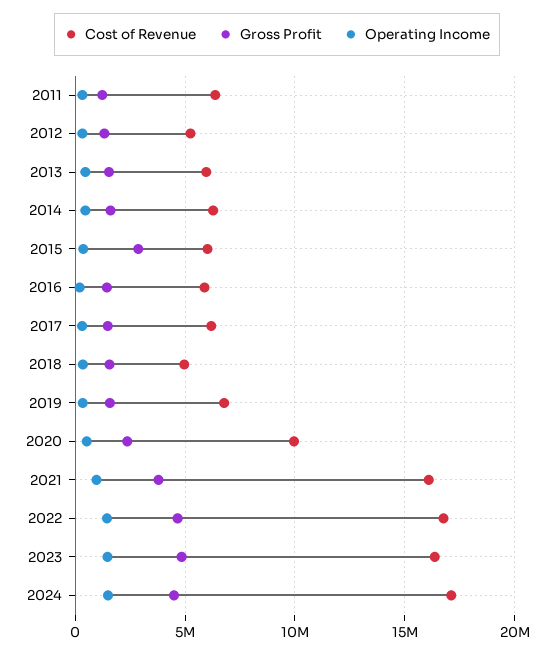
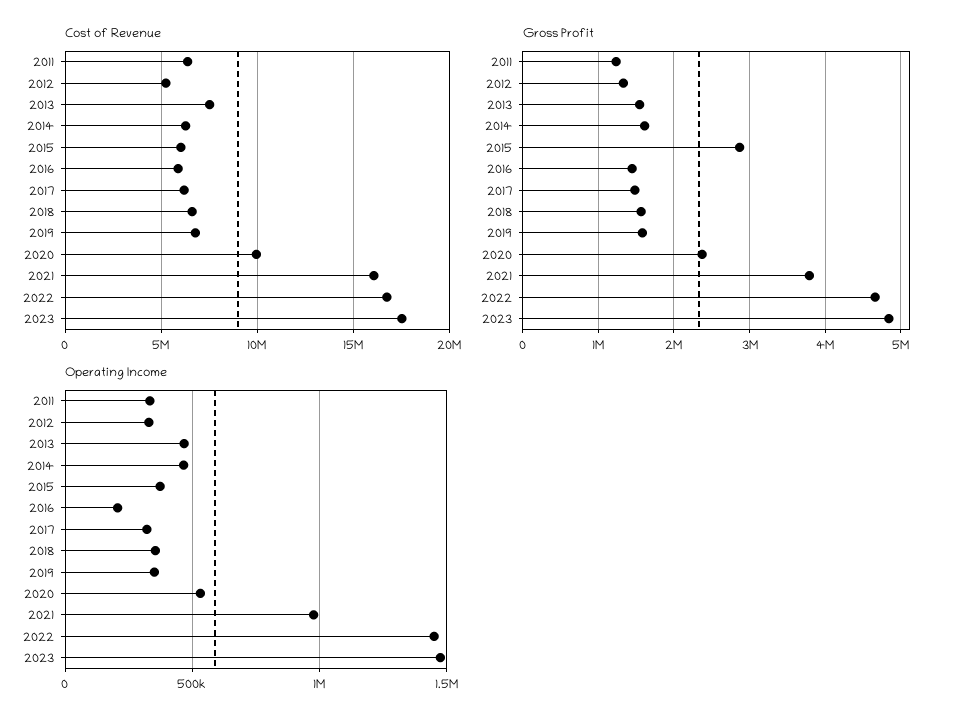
Cost of Revenue, 2013: 6000000 -> 7500000
Cost of Revenue, 2018: 5000000 -> 6500000
Cost of Revenue, 2023: 16500000 -> 17500000
Cost of Revenue, 2024: 17000000 -> none
Gross Profit, 2024: 4500000 -> none
Operating Income, 2024: 1500000 -> none

